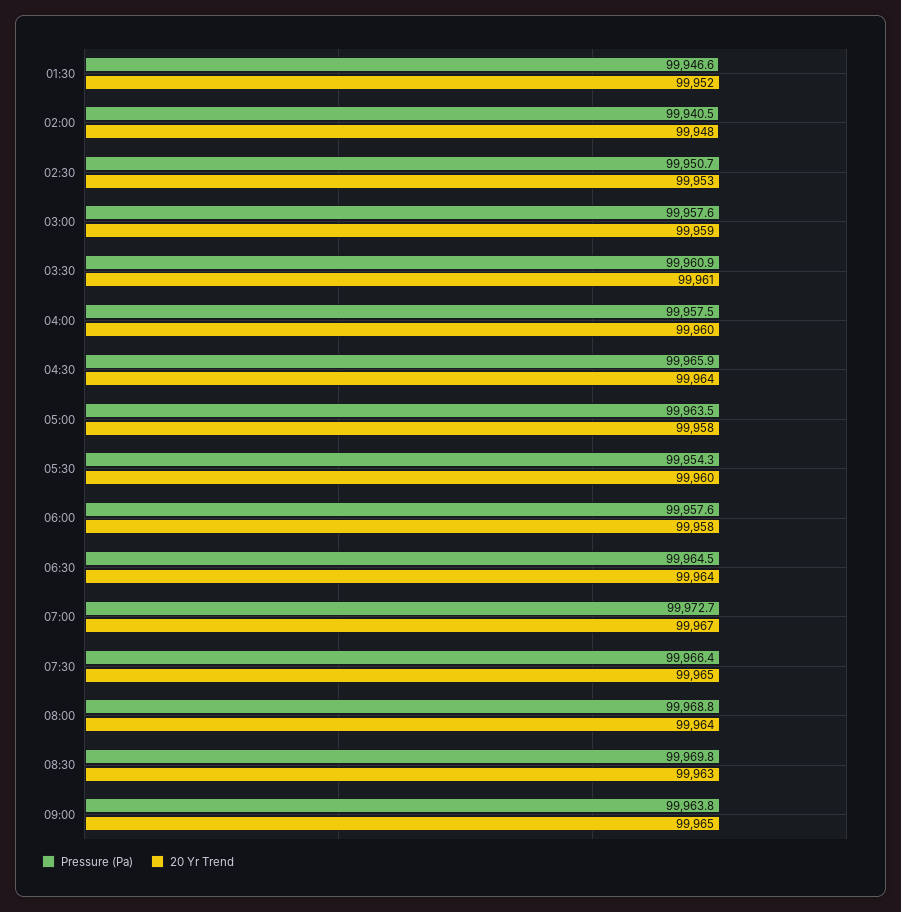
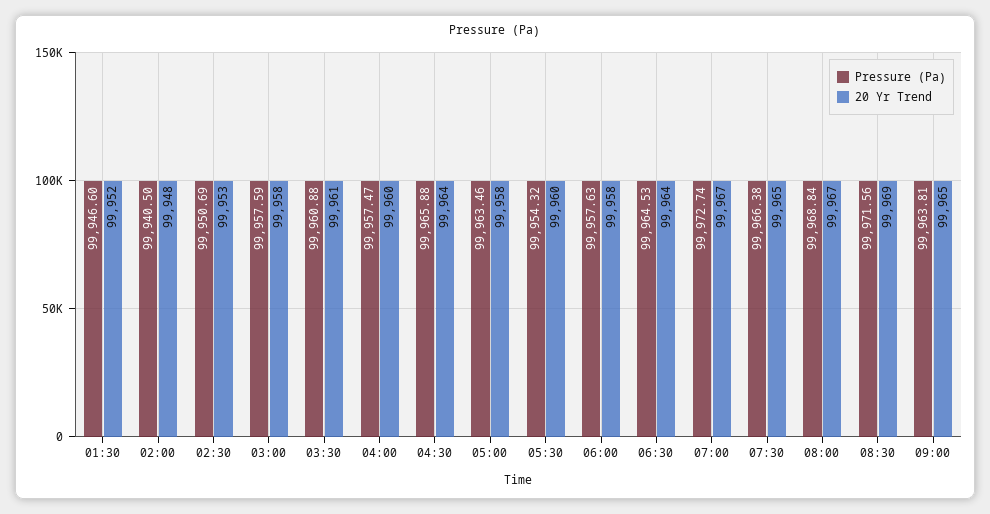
20 Yr Trend, 03:00: 99959 -> 99958
20 Yr Trend, 08:00: 99964 -> 99967
Pressure (Pa), 08:30: 99969.8 -> 99971.56
20 Yr Trend, 08:30: 99963 -> 99969

